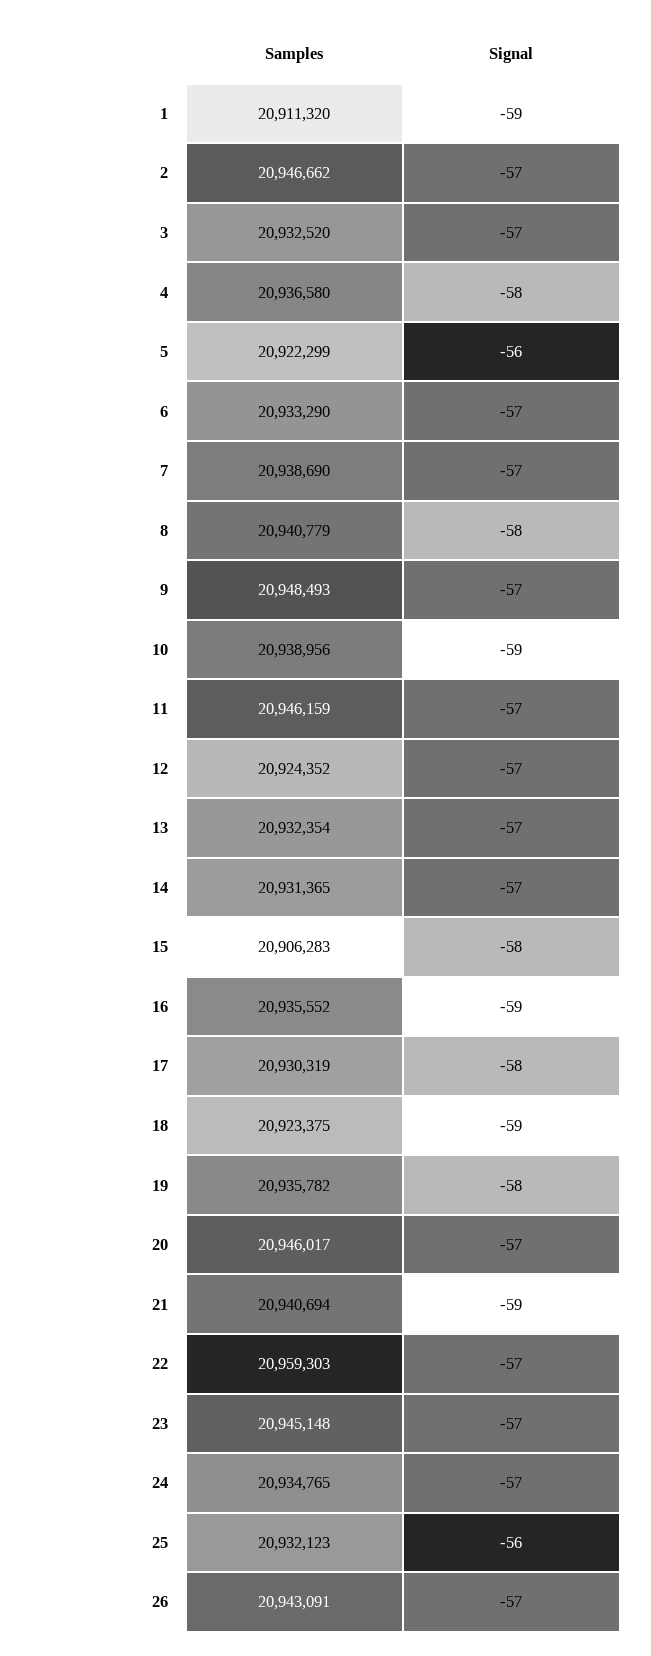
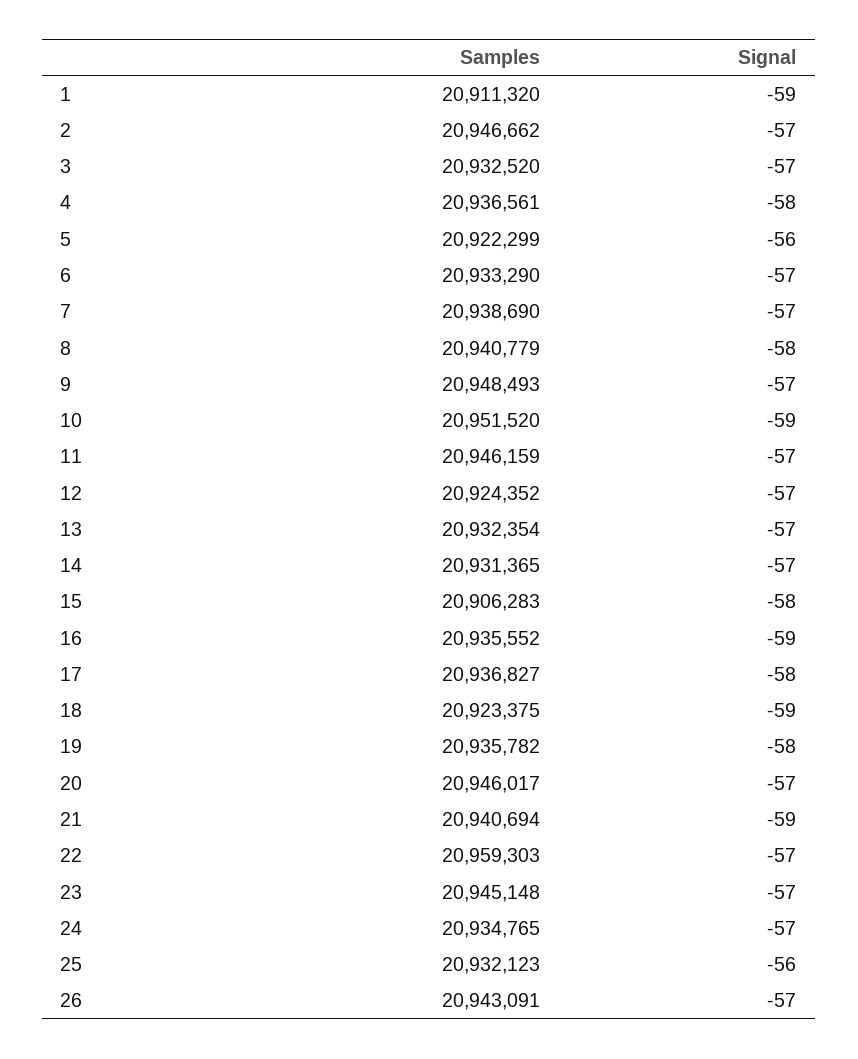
Samples, 4: 20936580 -> 20936561
Samples, 10: 20938956 -> 20951520
Samples, 17: 20930319 -> 20936827

